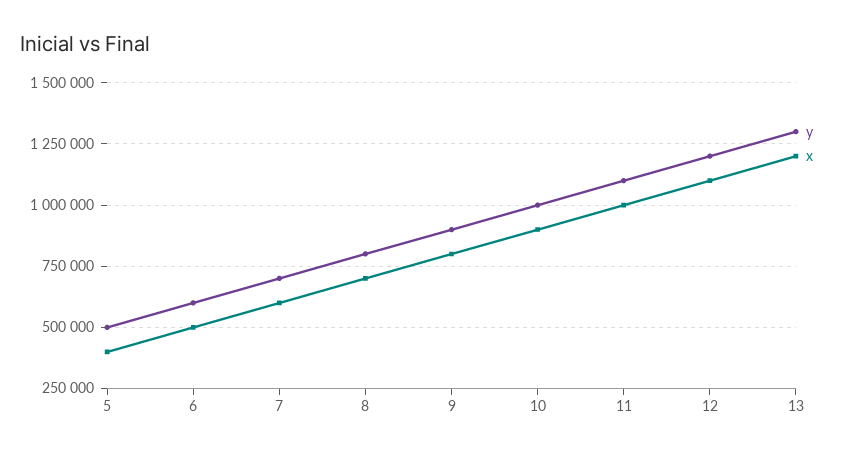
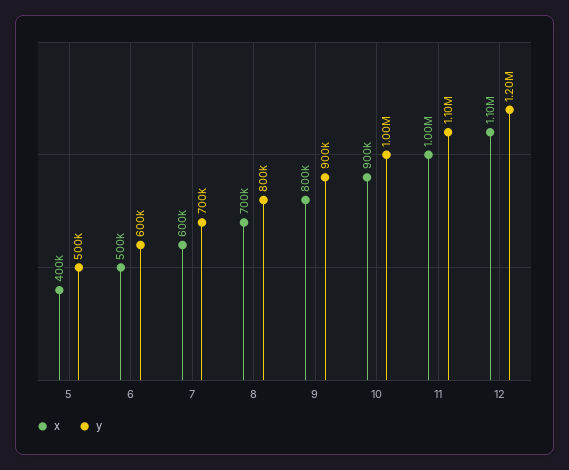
y, 13: 1300000 -> none
x, 13: 1200000 -> none

